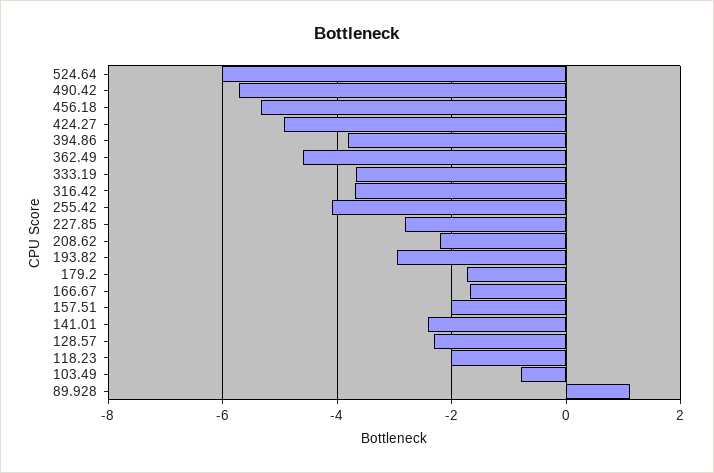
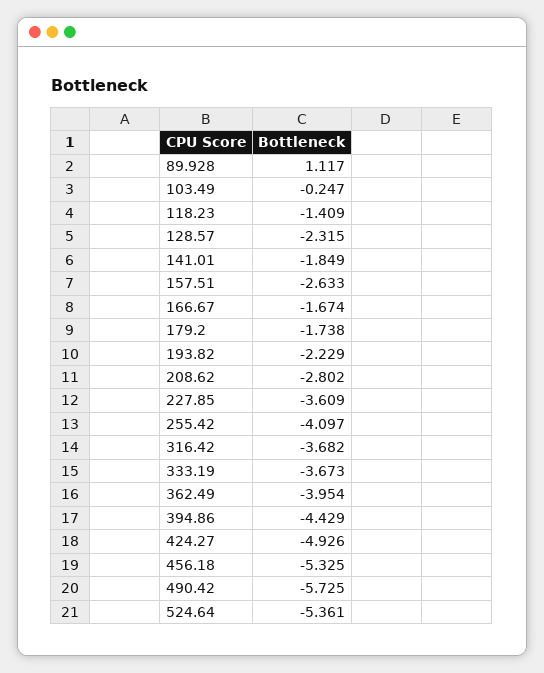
524.64: -6 -> -5.361
394.86: -3.8 -> -4.429
362.49: -4.6 -> -3.954
227.85: -2.8 -> -3.609
208.62: -2.2 -> -2.802
193.82: -3 -> -2.229
157.51: -2 -> -2.633
141.01: -2.4 -> -1.849
118.23: -2 -> -1.409
103.49: -0.8 -> -0.247

